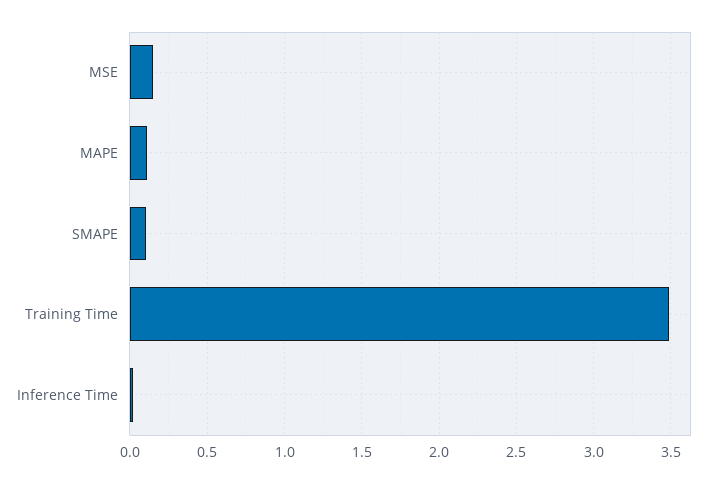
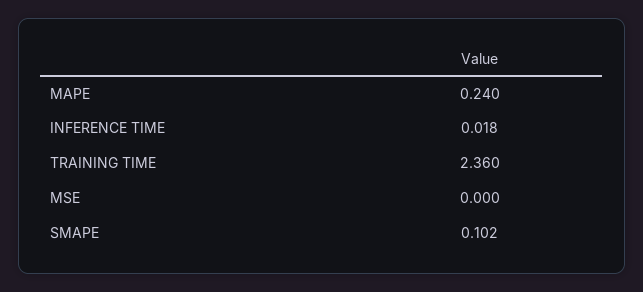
MSE: 0.15 -> 0
MAPE: 0.1 -> 0.24
Training Time: 3.5 -> 2.36

